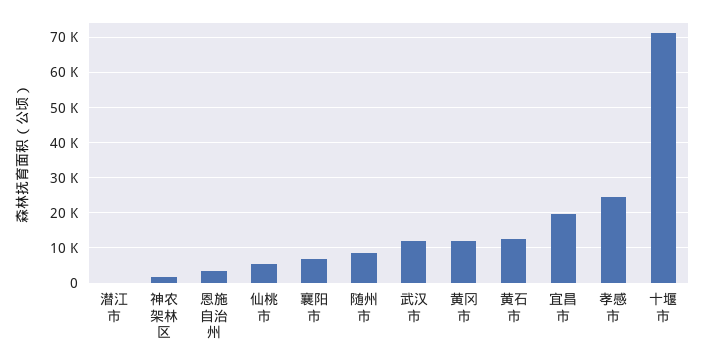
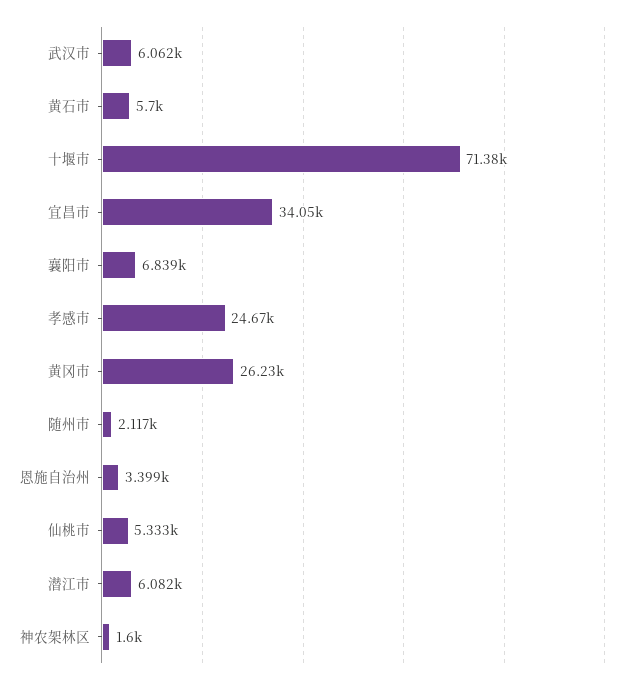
潜江市: 0 -> 6082
随州市: 8000 -> 2117
武汉市: 12000 -> 6062
黄冈市: 12000 -> 26230
黄石市: 12000 -> 5700
宜昌市: 20000 -> 34050

